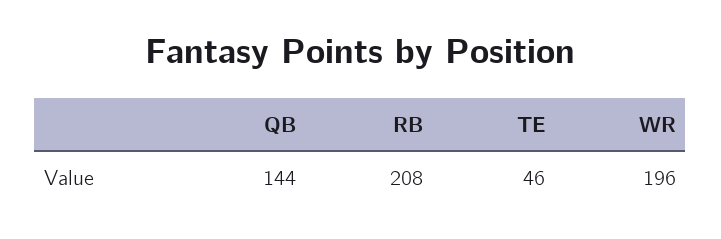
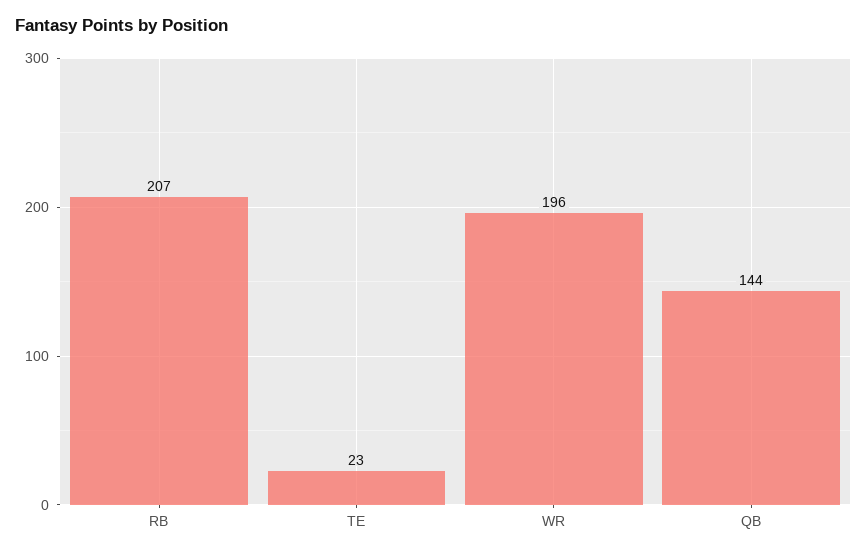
RB: 208 -> 207
TE: 46 -> 23

